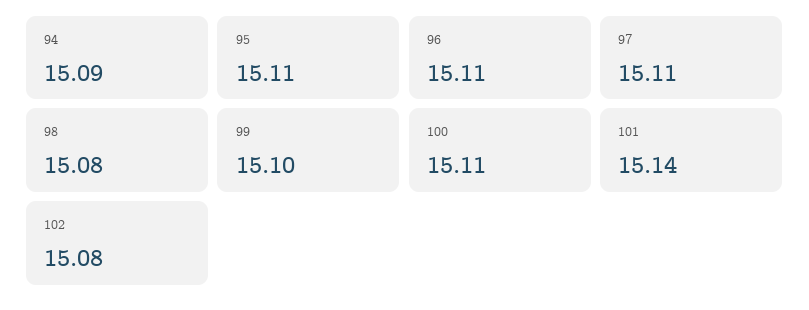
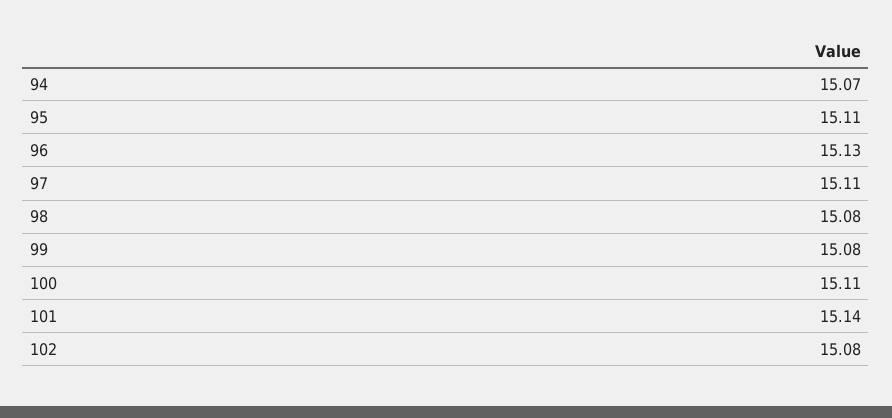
94: 15.09 -> 15.07
96: 15.11 -> 15.13
99: 15.1 -> 15.08

